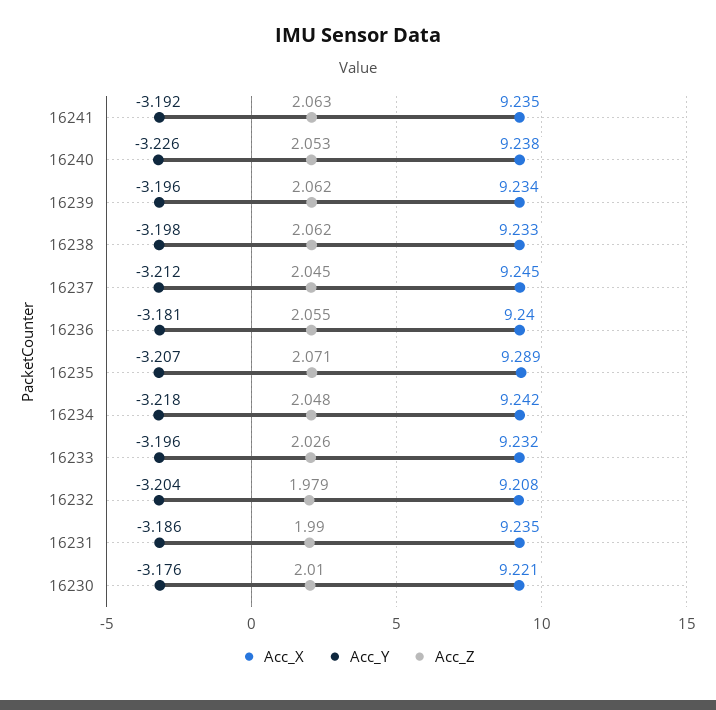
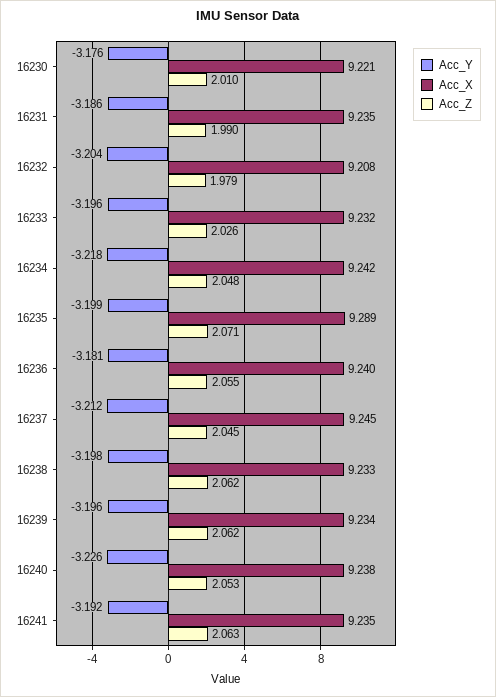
Acc_Y, 16235: -3.207 -> -3.199

